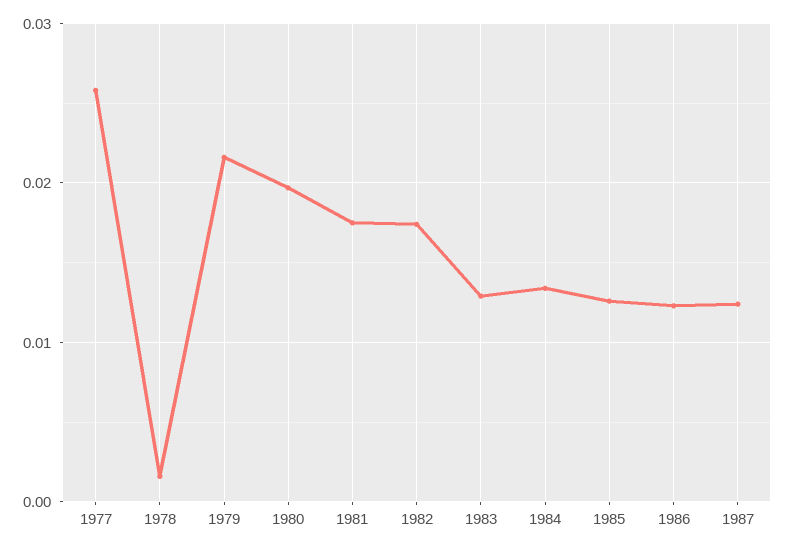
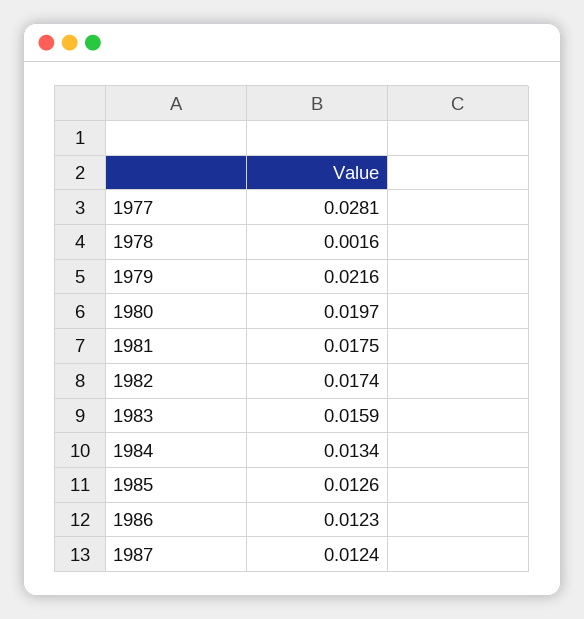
1977: 0.026 -> 0.0281
1983: 0.013 -> 0.0159

